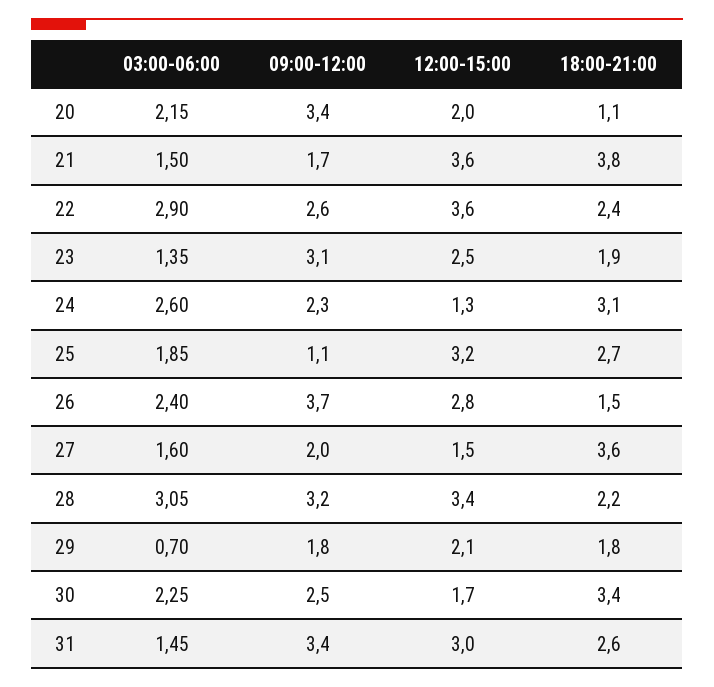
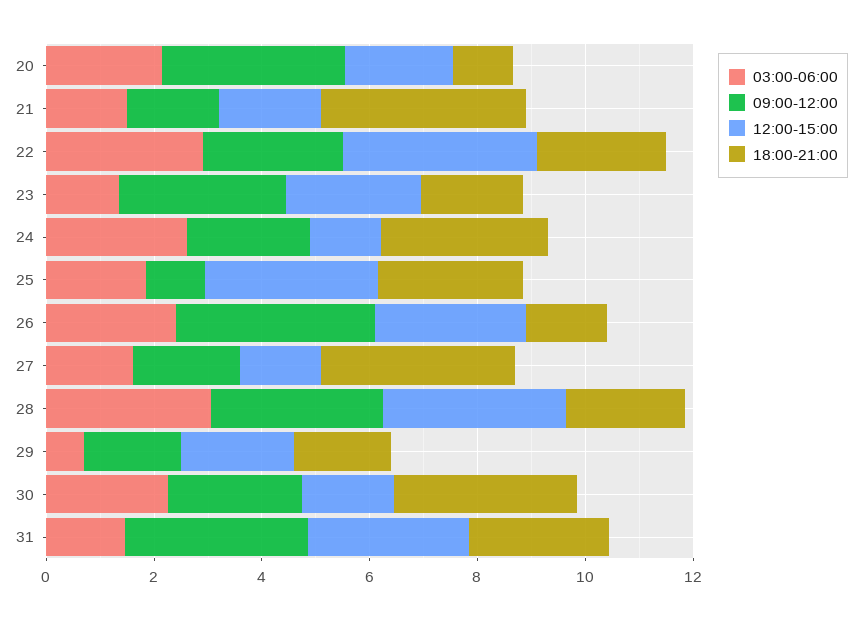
12:00-15:00, 21: 3.6 -> 2

